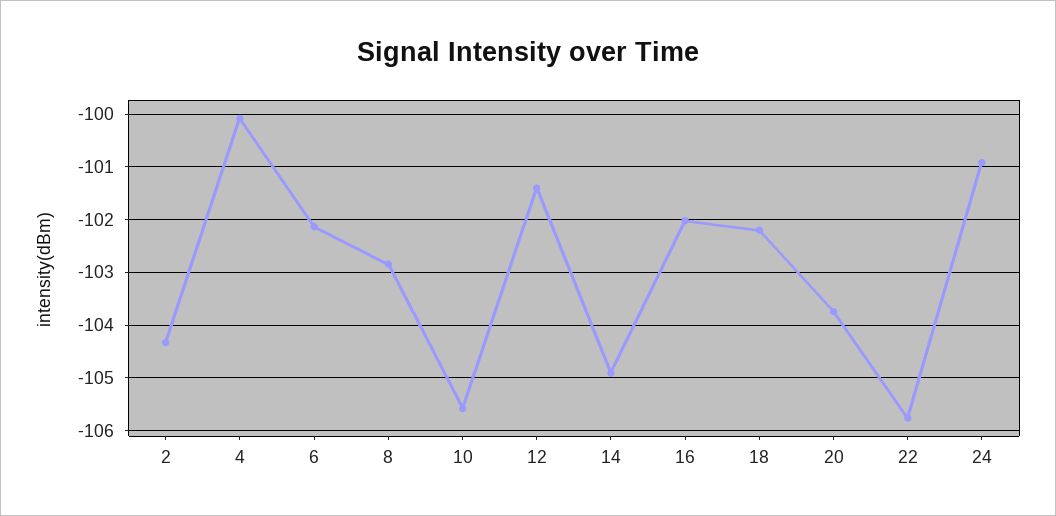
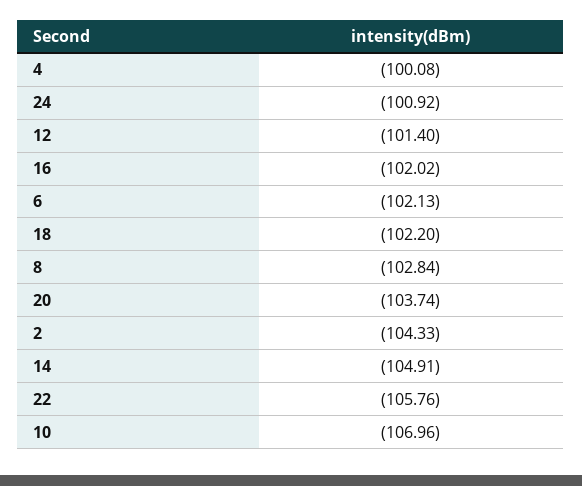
10: -105.6 -> -106.96

